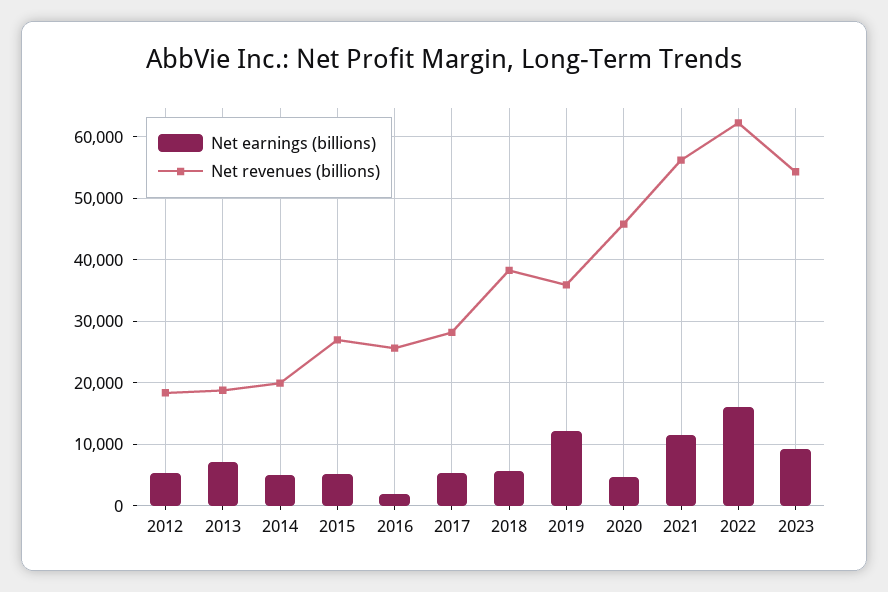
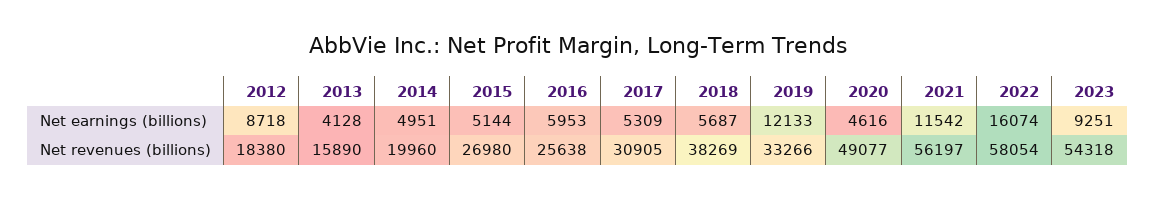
Net earnings (billions), 2012: 5000 -> 8718
Net earnings (billions), 2013: 7000 -> 4128
Net revenues (billions), 2013: 19000 -> 15890
Net earnings (billions), 2016: 2000 -> 5953
Net revenues (billions), 2017: 28000 -> 30905
Net revenues (billions), 2019: 36000 -> 33266
Net revenues (billions), 2020: 46000 -> 49077
Net revenues (billions), 2022: 62000 -> 58054

